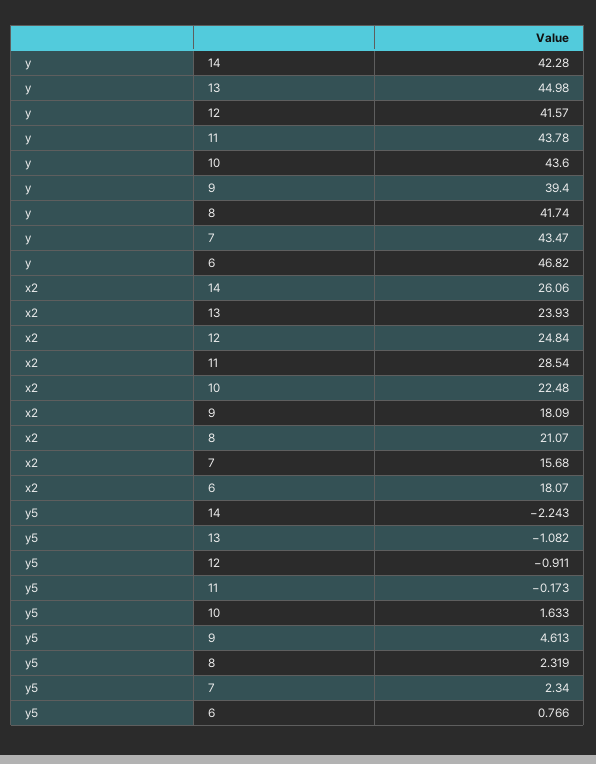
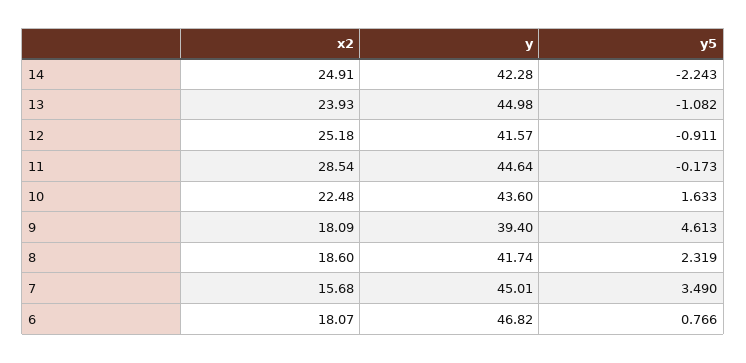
y, 11: 43.78 -> 44.64
y, 7: 43.47 -> 45.01
x2, 14: 26.06 -> 24.91
x2, 12: 24.84 -> 25.18
x2, 8: 21.07 -> 18.6
y5, 7: 2.34 -> 3.49

